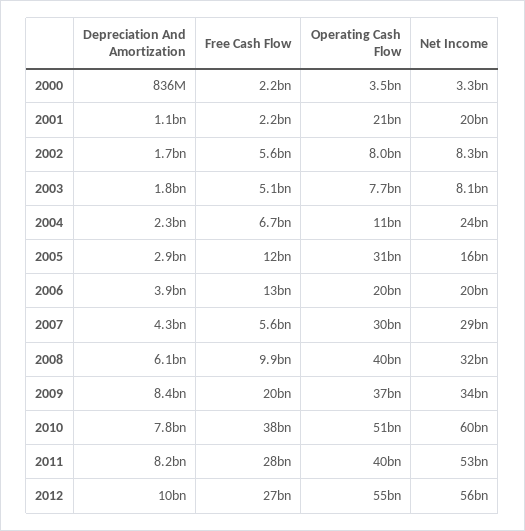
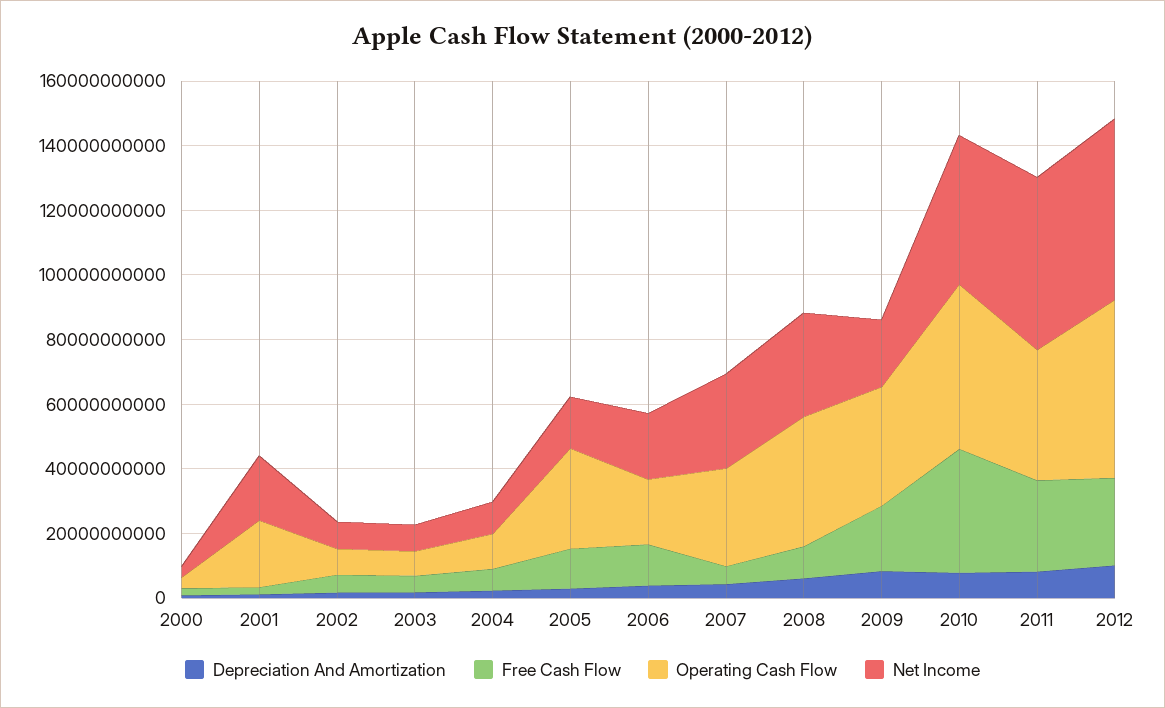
Net Income, 2004: 24000000000 -> 10000000000
Net Income, 2009: 34000000000 -> 20000000000
Net Income, 2010: 60000000000 -> 45000000000

